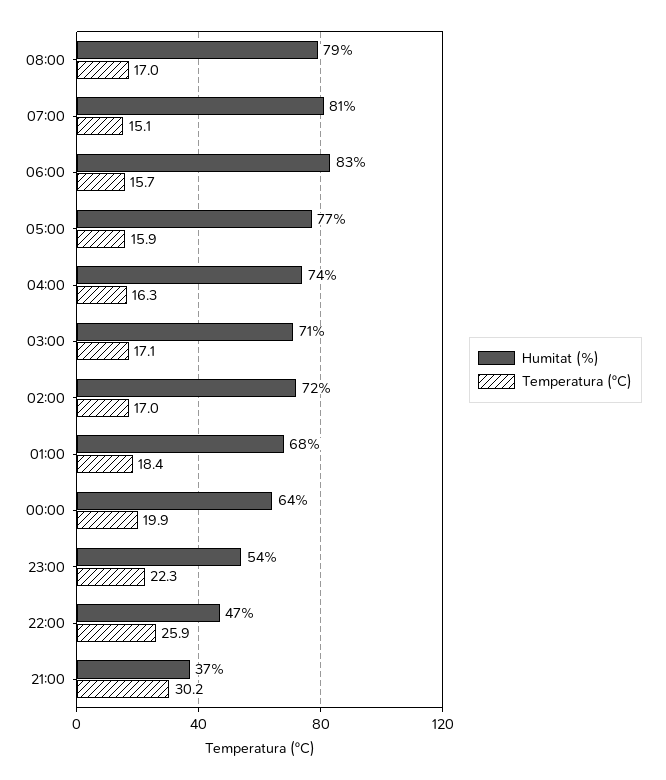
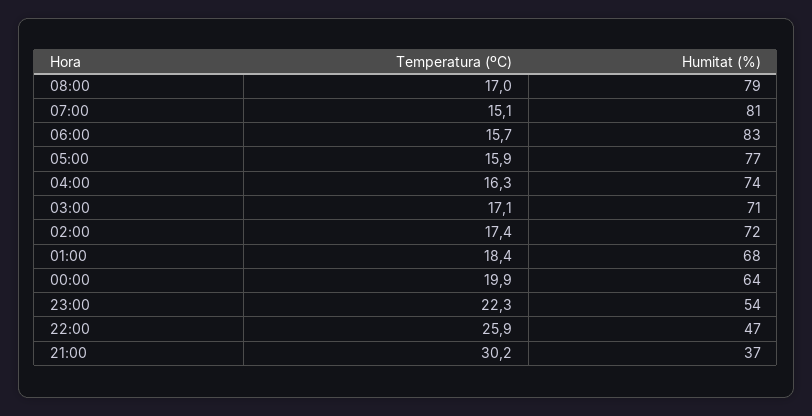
Temperatura (ºC), 02:00: 17 -> 17.4

